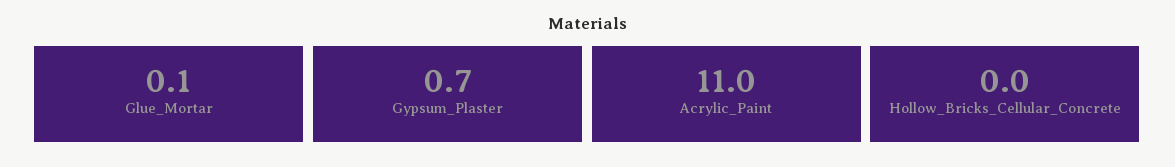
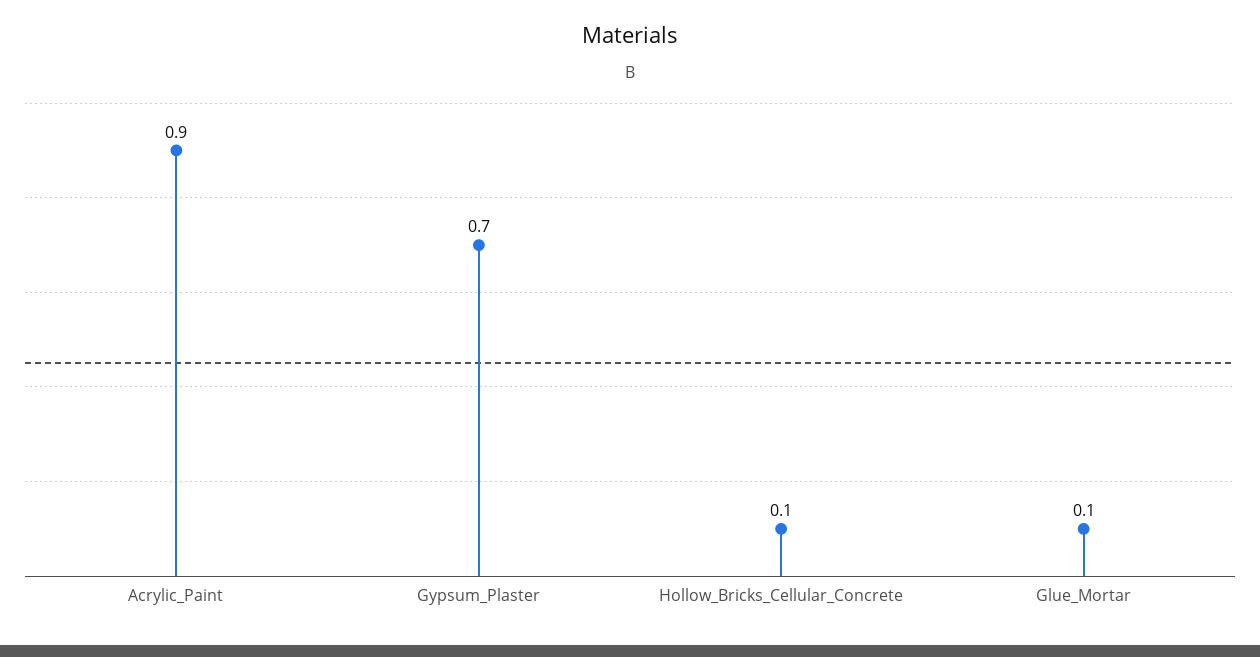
Acrylic_Paint: 11 -> 0.9
Hollow_Bricks_Cellular_Concrete: 0 -> 0.1

